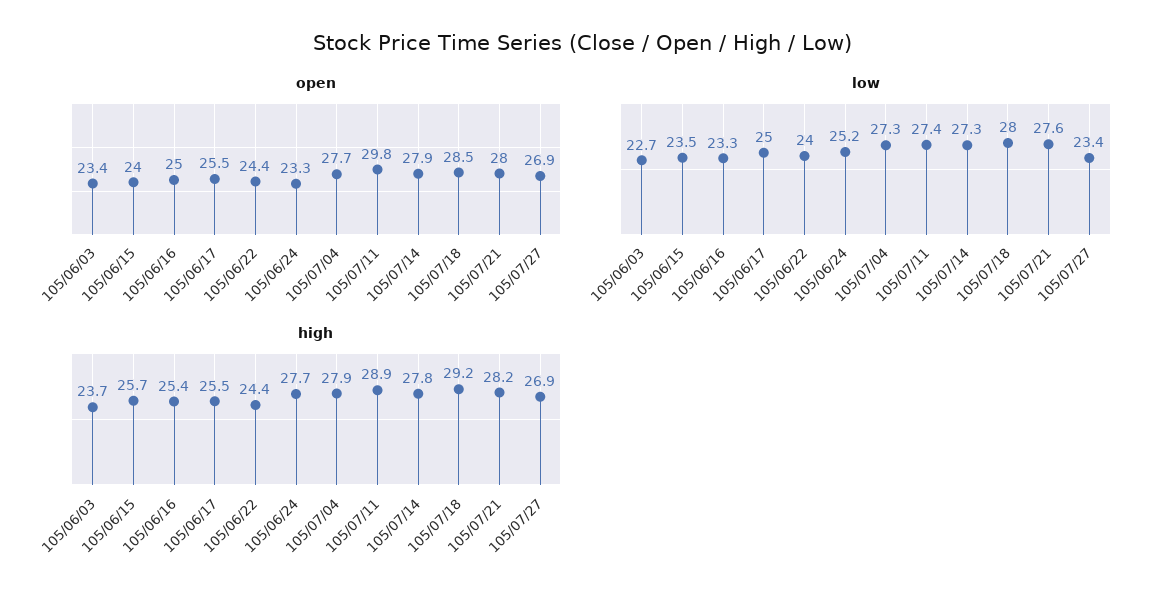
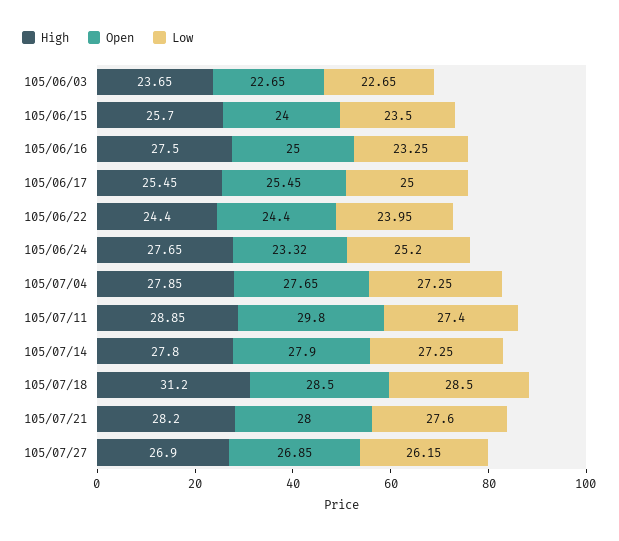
open, 105/06/03: 23.4 -> 22.65
low, 105/07/18: 28 -> 28.5
low, 105/07/27: 23.4 -> 26.15
high, 105/06/16: 25.4 -> 27.5
high, 105/07/18: 29.2 -> 31.2

